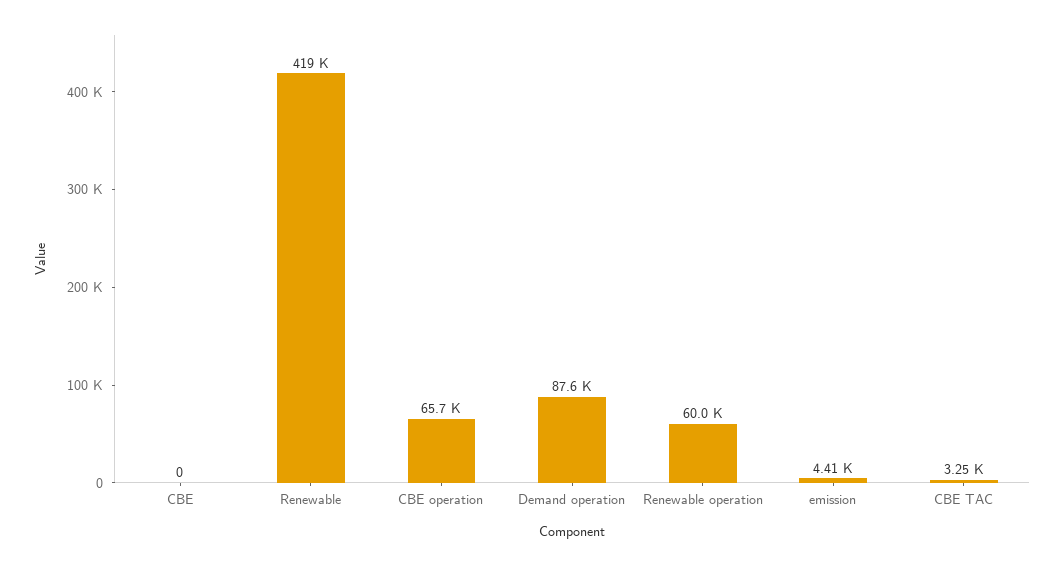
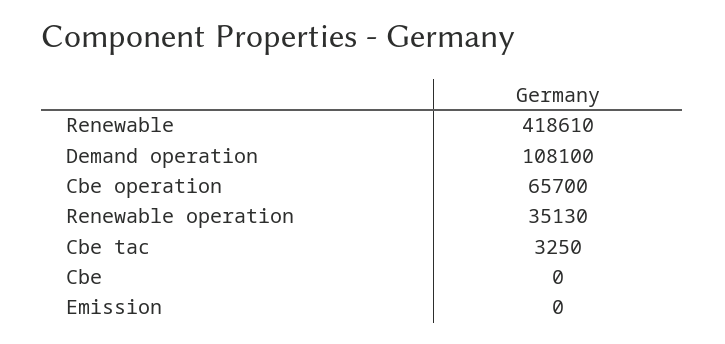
Demand operation: 87600 -> 108100
Renewable operation: 60000 -> 35130
emission: 4410 -> 0

